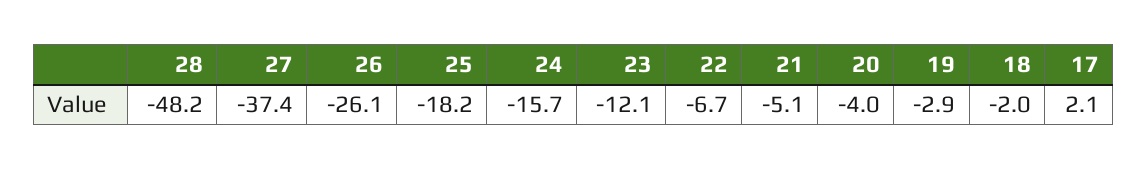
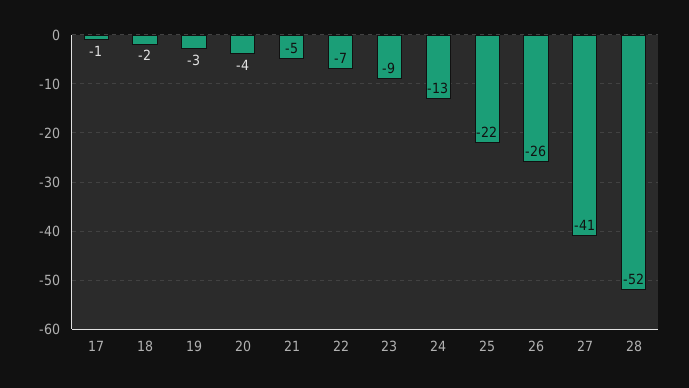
28: -48.2 -> -52
27: -37.4 -> -41
25: -18.2 -> -22
24: -15.7 -> -13
23: -12.1 -> -9
17: 2.1 -> -1

